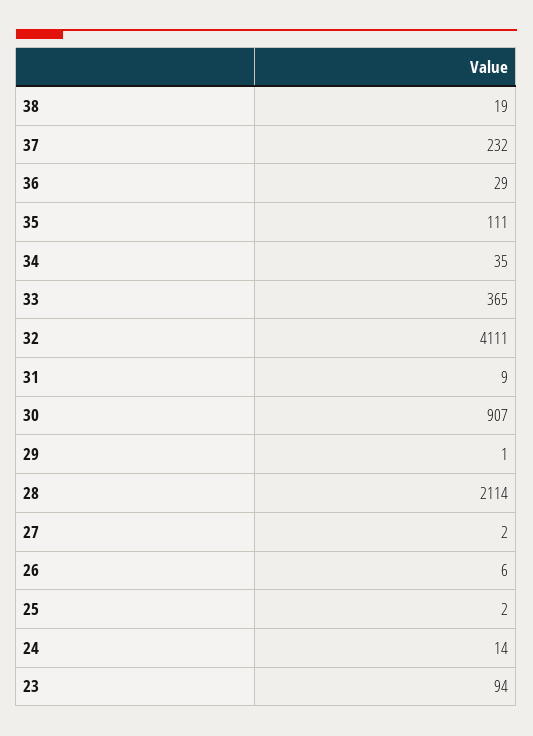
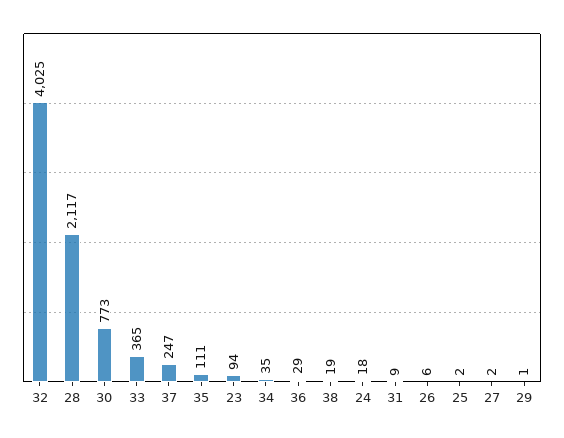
37: 232 -> 247
32: 4111 -> 4025
30: 907 -> 773
28: 2114 -> 2117
24: 14 -> 18

